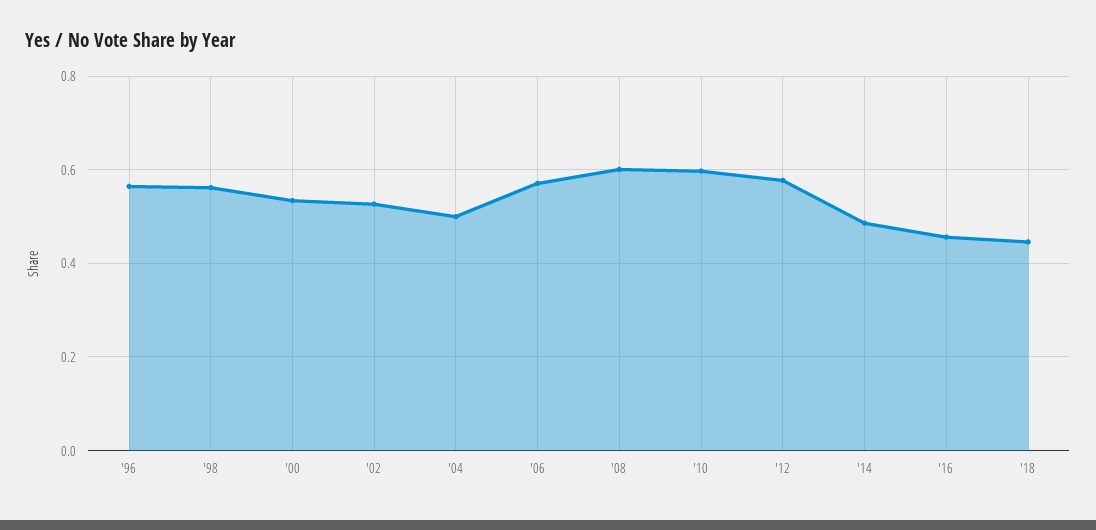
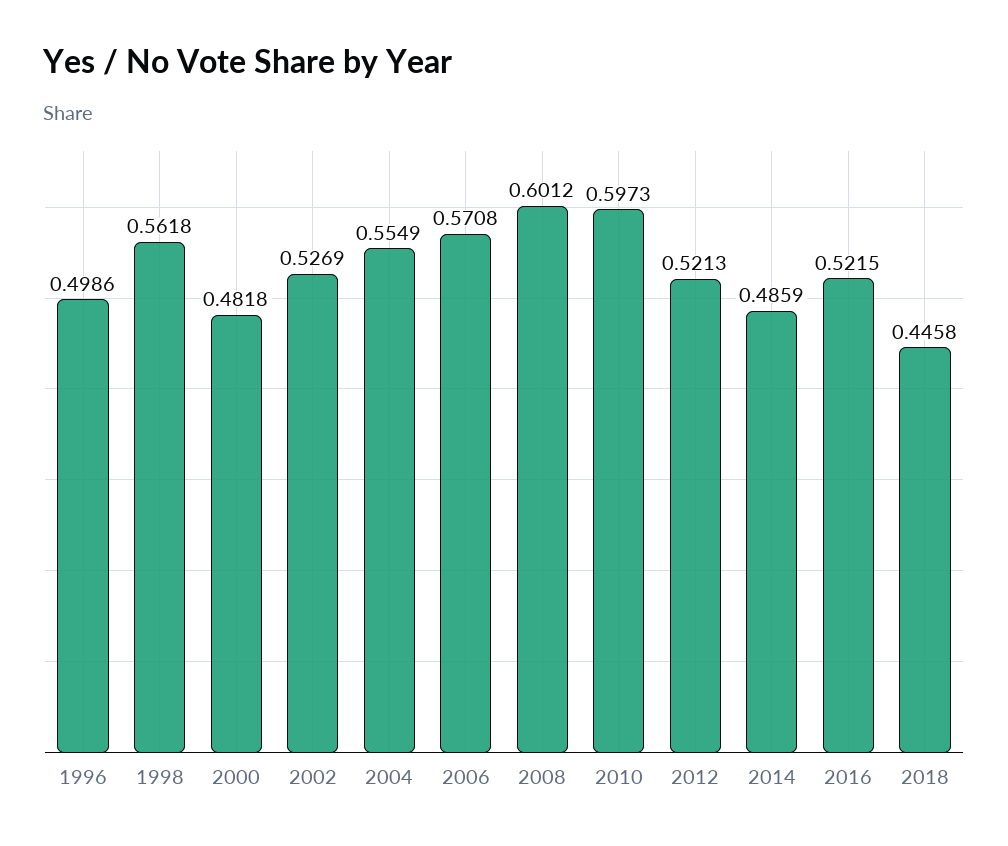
'96: 0.56 -> 0.4986
'00: 0.54 -> 0.4818
'04: 0.5 -> 0.5549
'12: 0.58 -> 0.5213
'16: 0.46 -> 0.5215

